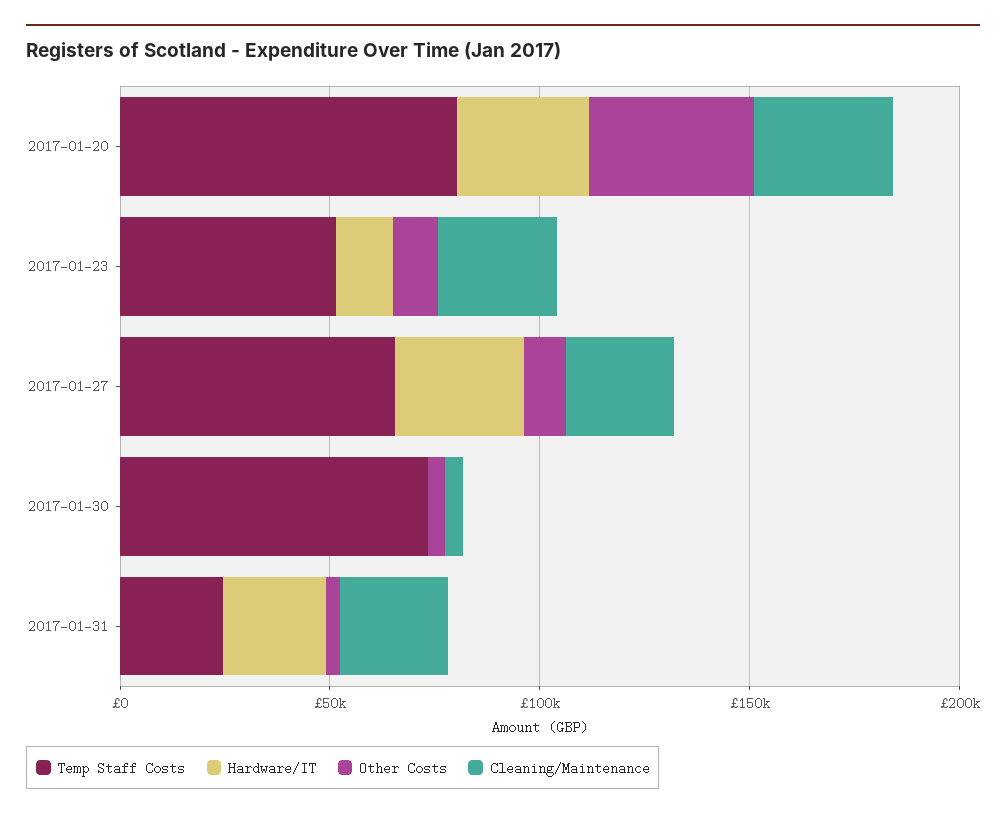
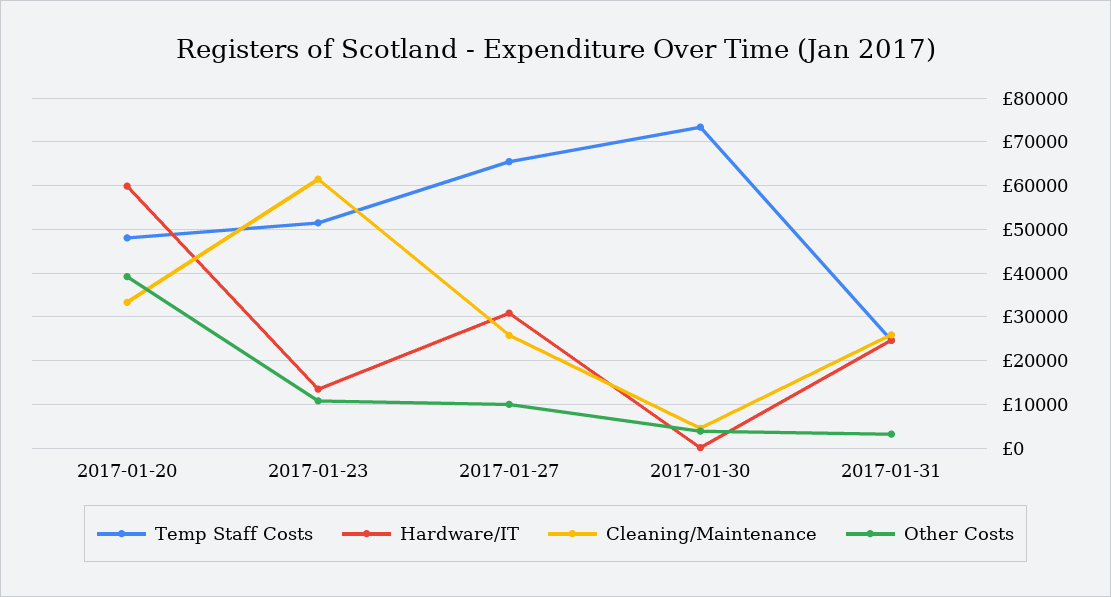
Temp Staff Costs, 2017-01-20: 80000 -> 48000
Hardware/IT, 2017-01-20: 30000 -> 60000
Cleaning/Maintenance, 2017-01-23: 30000 -> 62000

